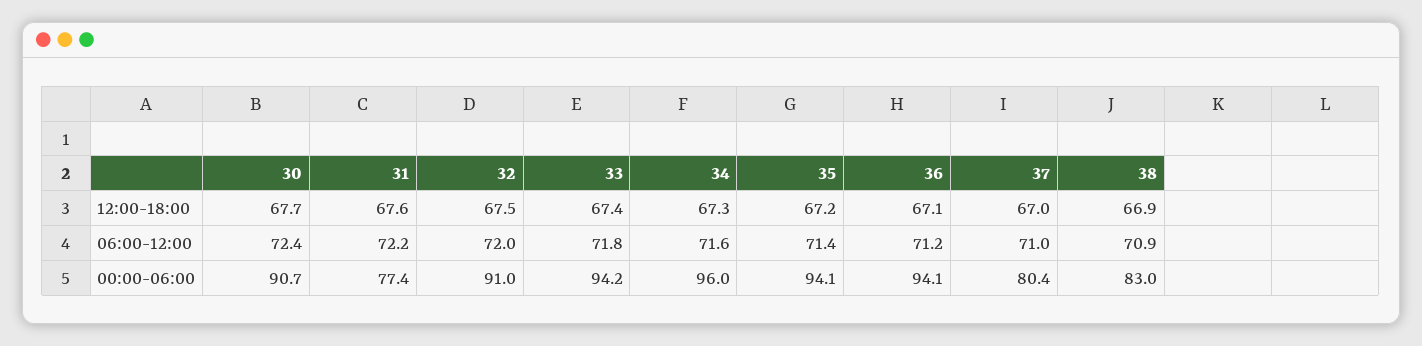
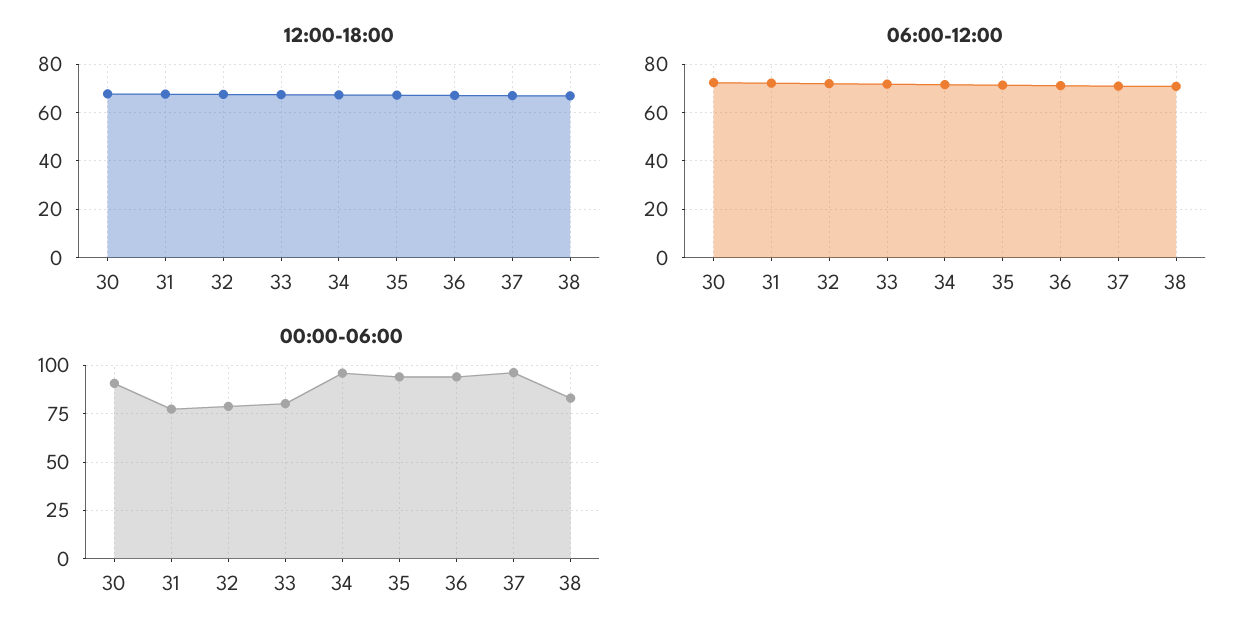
00:00-06:00, 32: 91 -> 80
00:00-06:00, 33: 94.2 -> 80
00:00-06:00, 37: 80.4 -> 95

